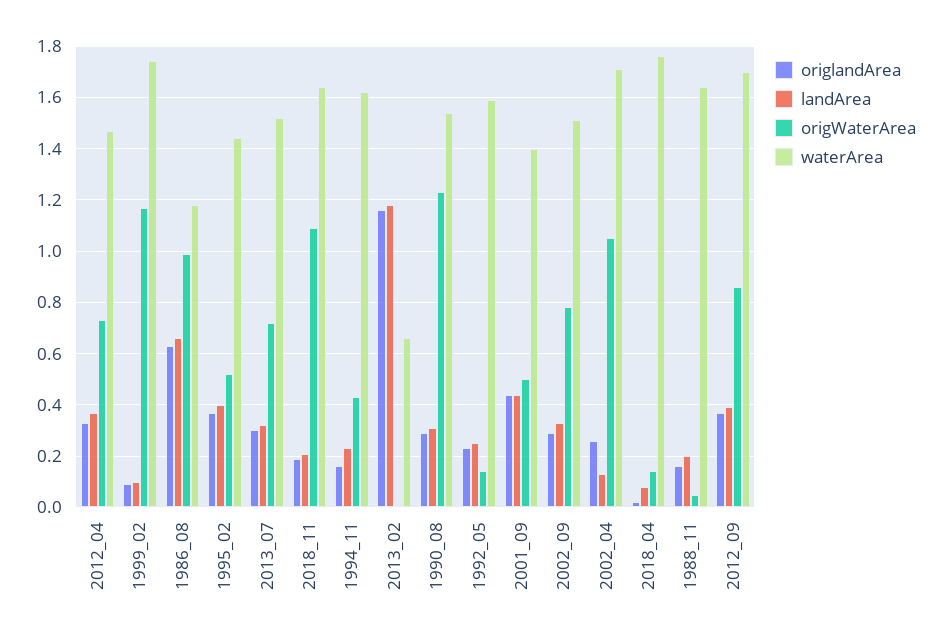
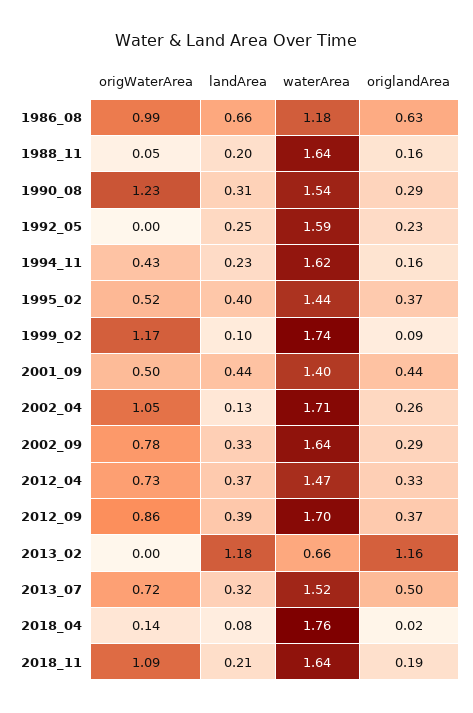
origlandArea, 2013_07: 0.3 -> 0.5
origWaterArea, 1992_05: 0.15 -> 0
waterArea, 2002_09: 1.5 -> 1.64

